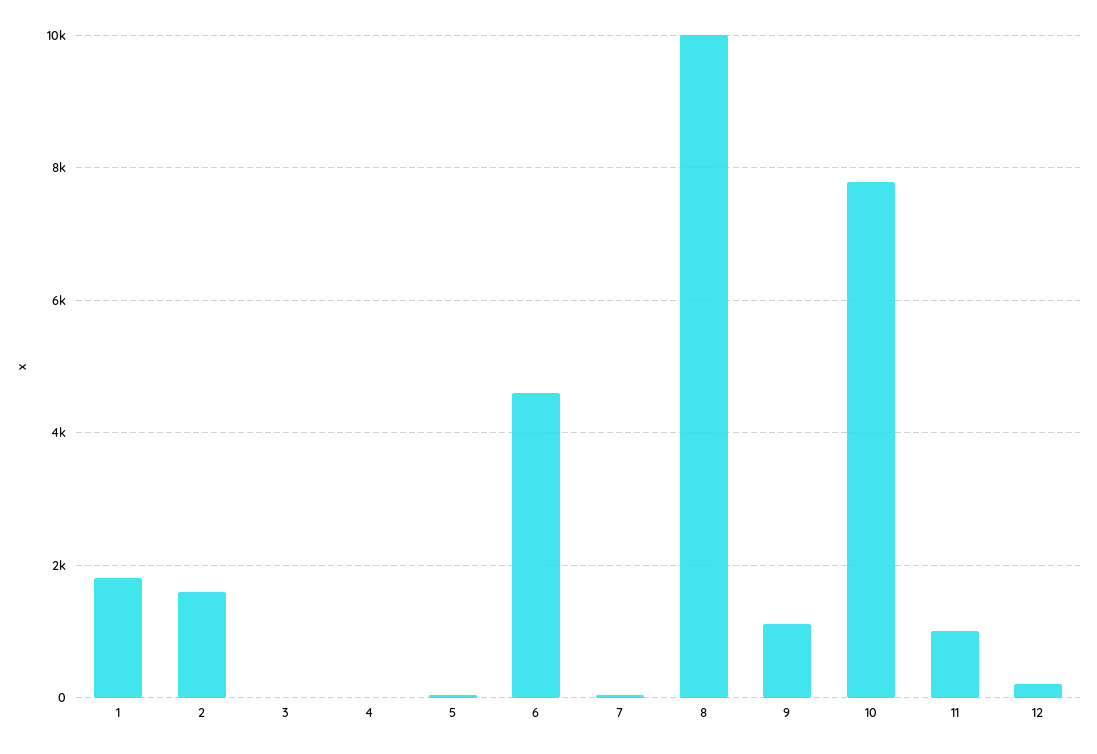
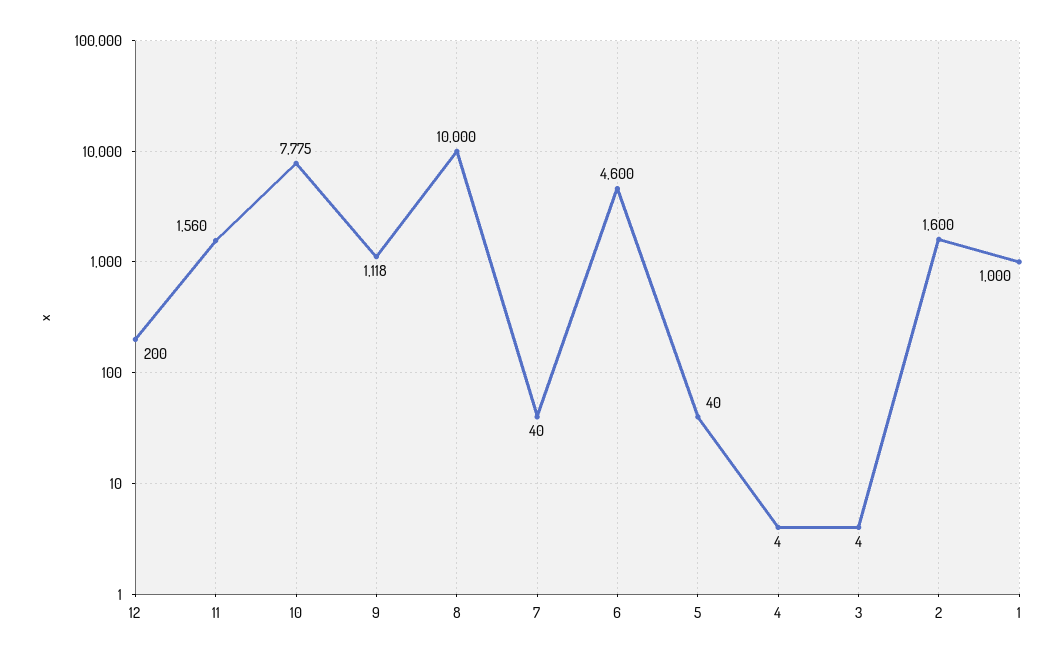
1: 1800 -> 1000
11: 1000 -> 1560

